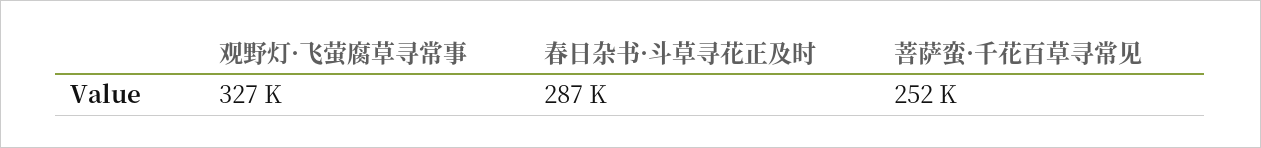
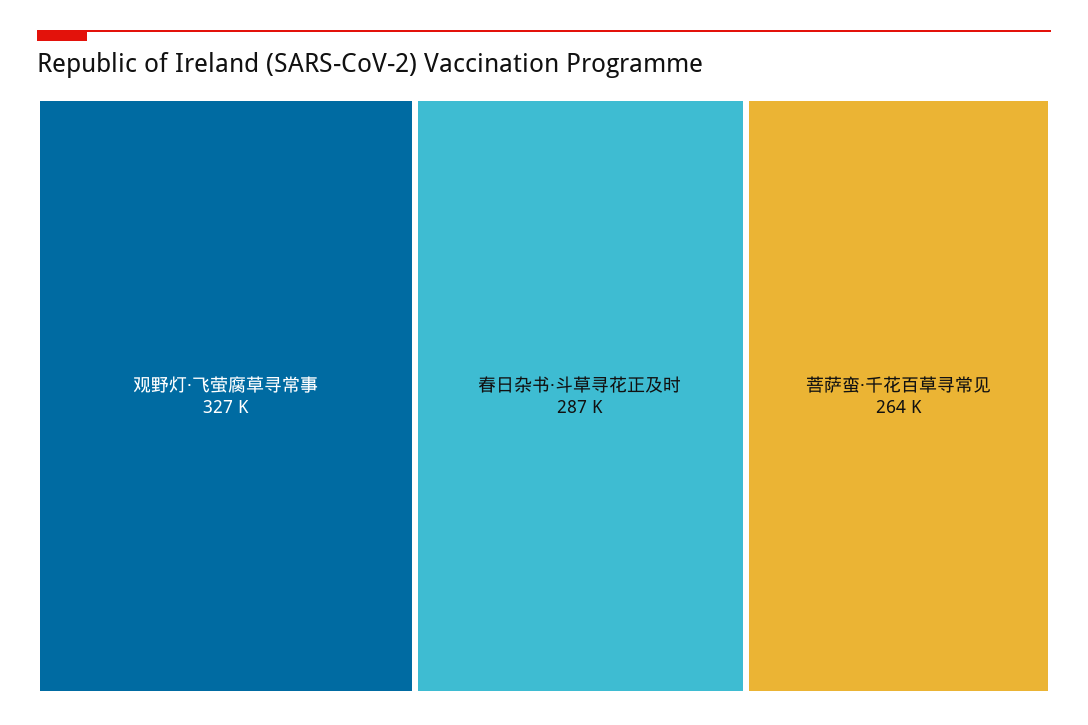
菩萨蛮·千花百草寻常见: 252000 -> 264000

